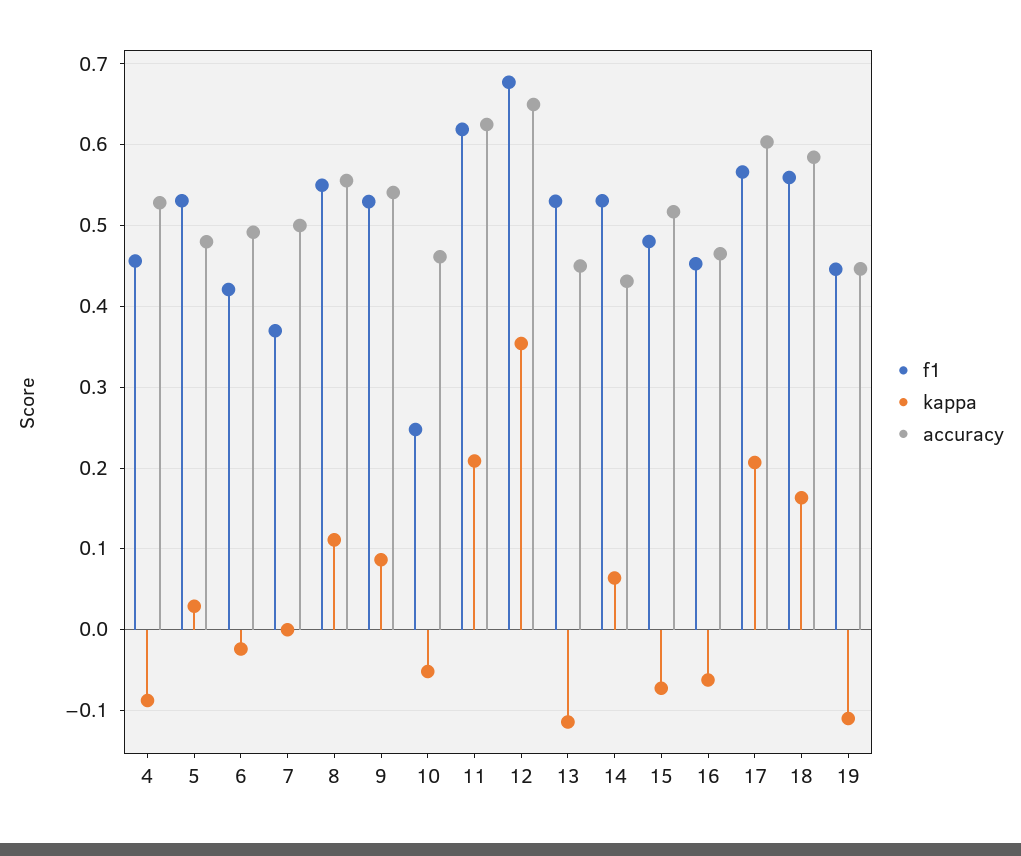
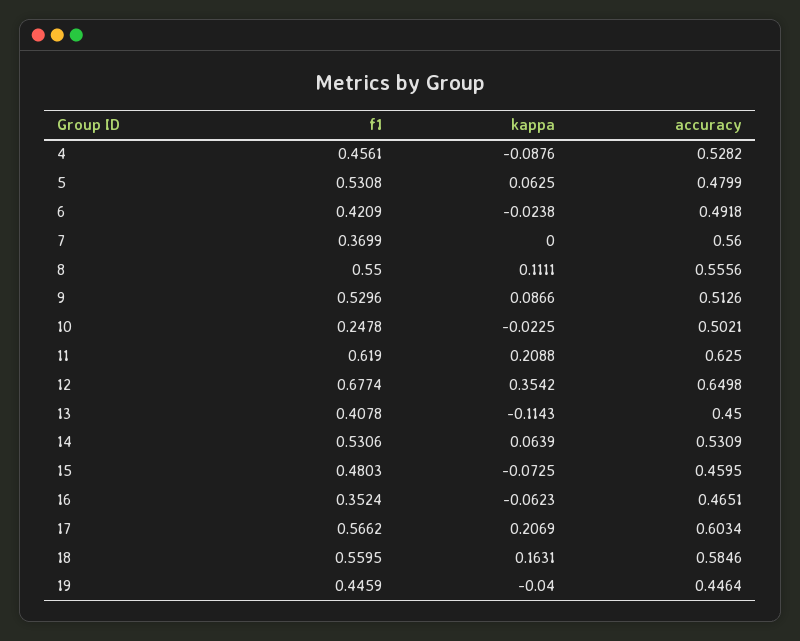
kappa, 5: 0.03 -> 0.0625
accuracy, 7: 0.5 -> 0.56
accuracy, 9: 0.54 -> 0.5126
kappa, 10: -0.05 -> -0.0225
accuracy, 10: 0.46 -> 0.5021
f1, 13: 0.53 -> 0.4078
accuracy, 14: 0.43 -> 0.5309
accuracy, 15: 0.52 -> 0.4595
f1, 16: 0.45 -> 0.3524
kappa, 19: -0.11 -> -0.04

